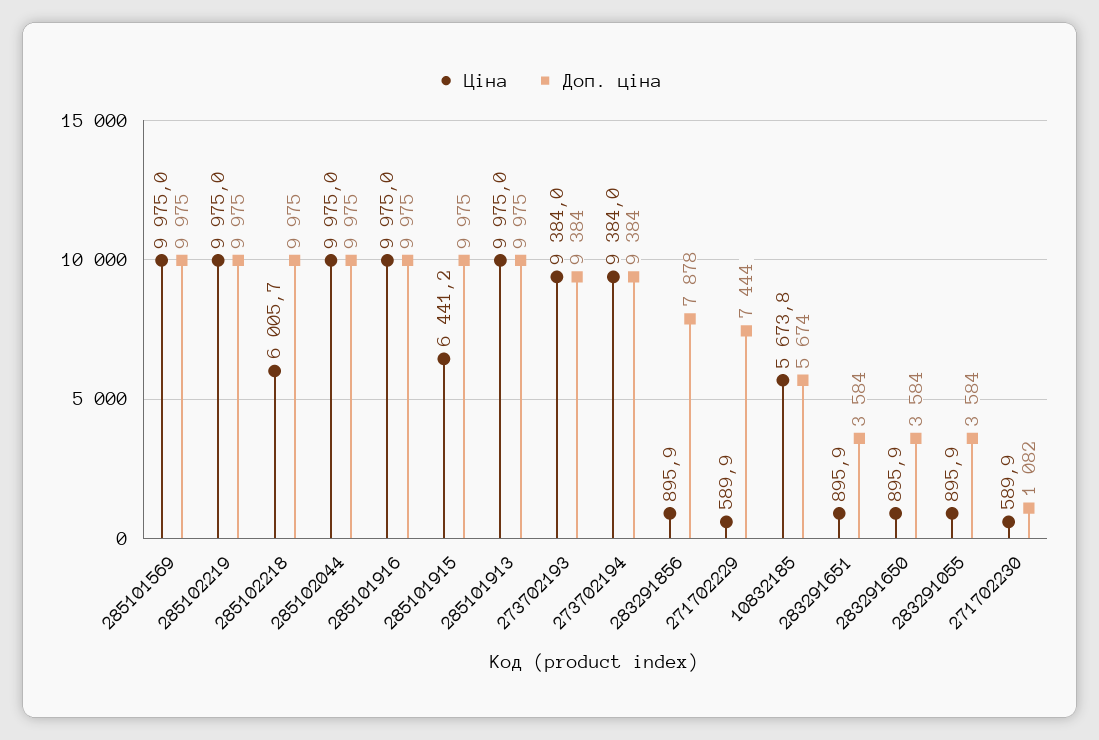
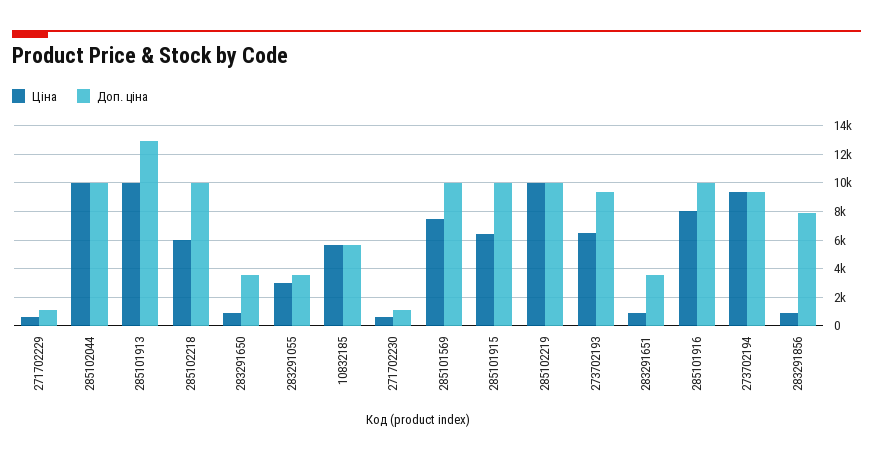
Ціна, 285101569: 9975 -> 7500
Ціна, 285101916: 9975 -> 8000
Доп. ціна, 285101913: 9975 -> 13000
Ціна, 273702193: 9384 -> 6500
Доп. ціна, 271702229: 7444 -> 1000
Ціна, 283291055: 895.9 -> 3000

